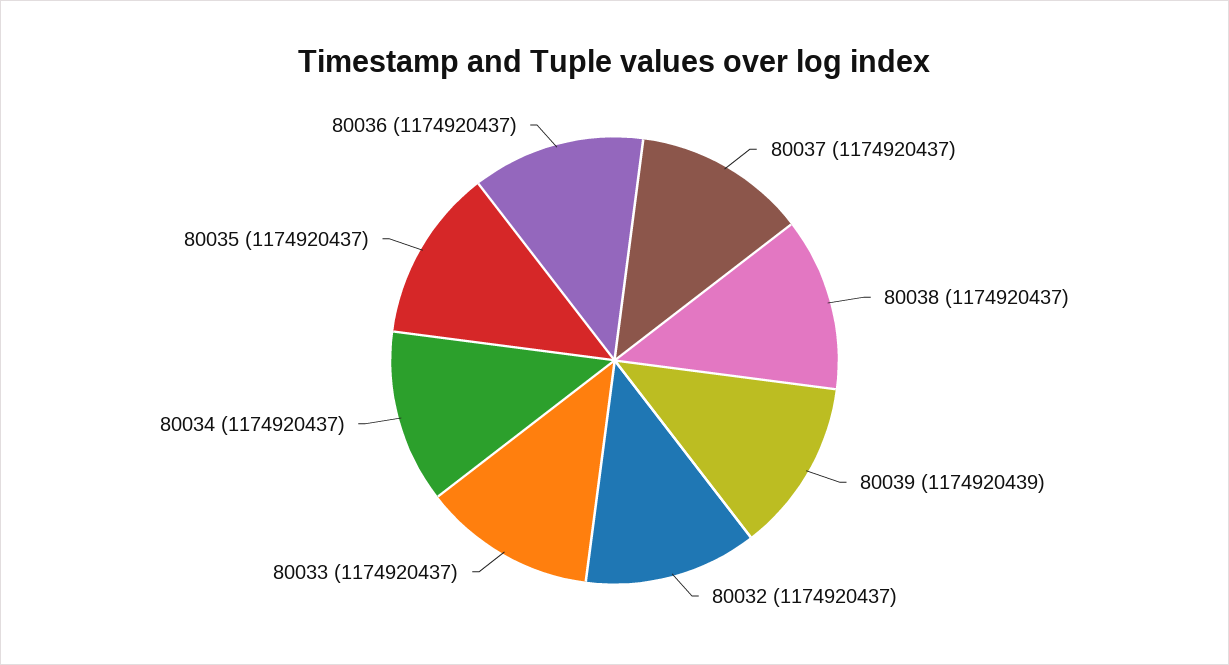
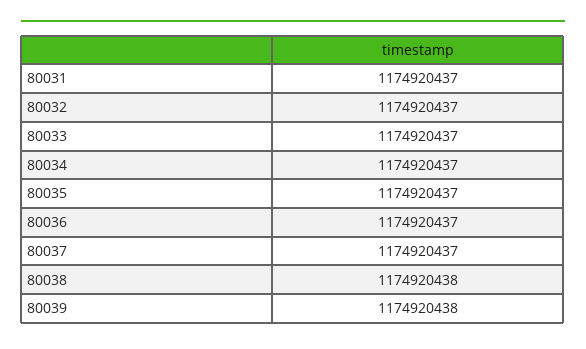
80038: 1174920437 -> 1174920438
80039: 1174920439 -> 1174920438
80031: none -> 1174920437

